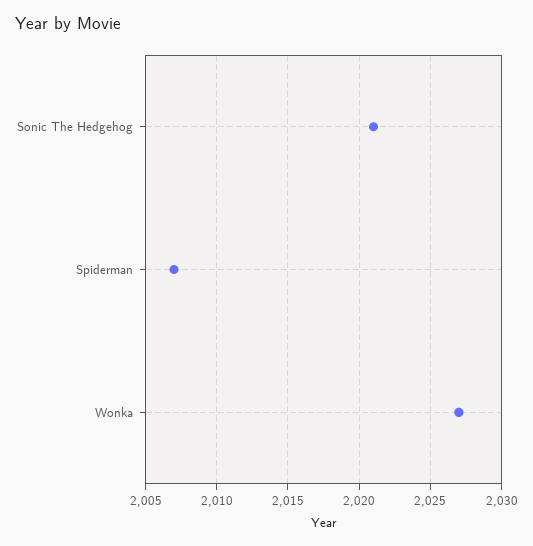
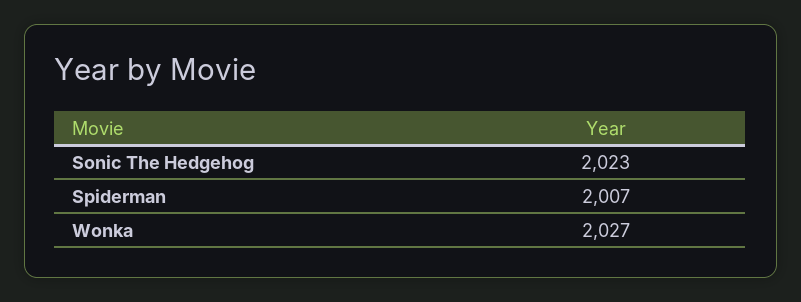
Sonic The Hedgehog: 2021 -> 2023

